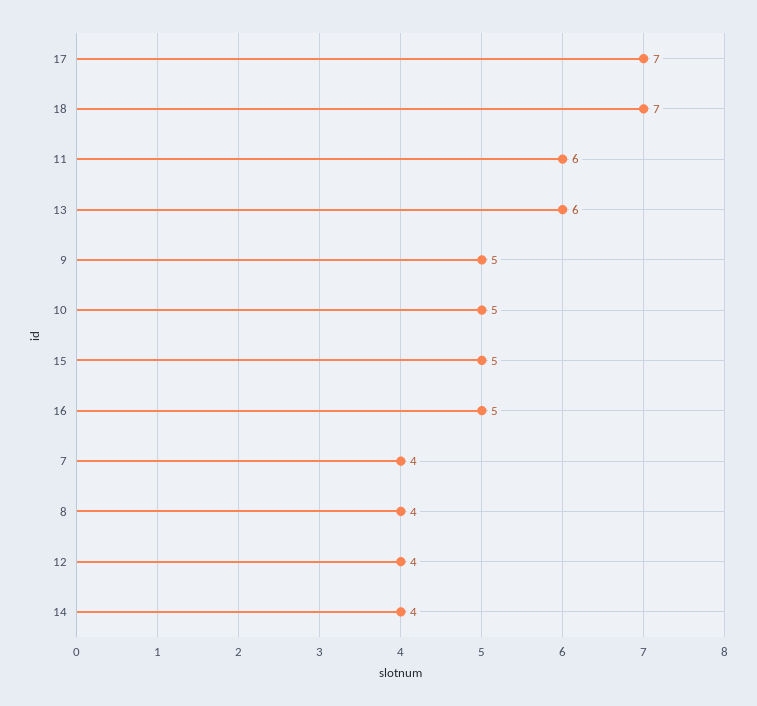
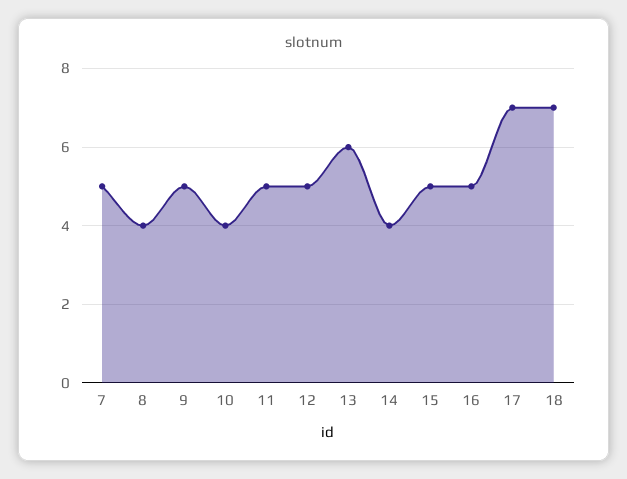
11: 6 -> 5
10: 5 -> 4
7: 4 -> 5
12: 4 -> 5

